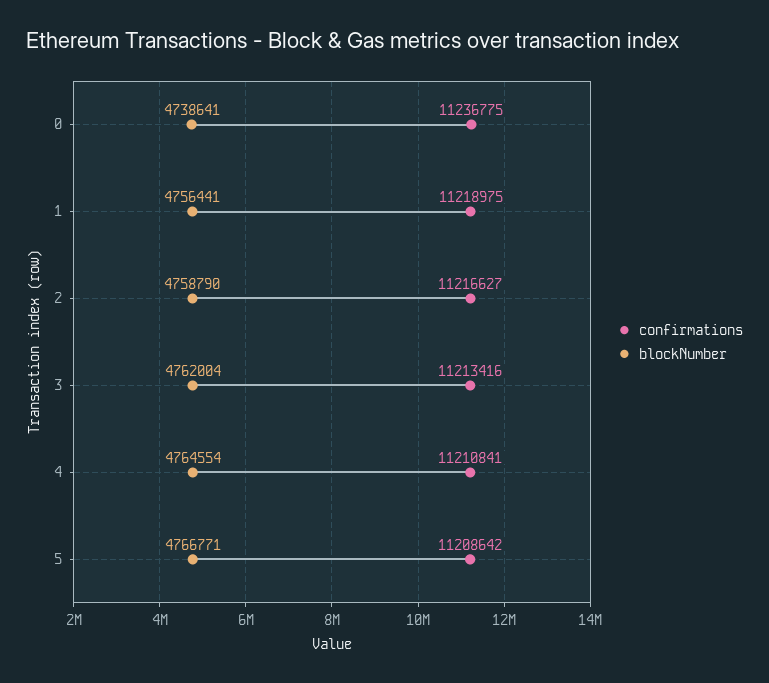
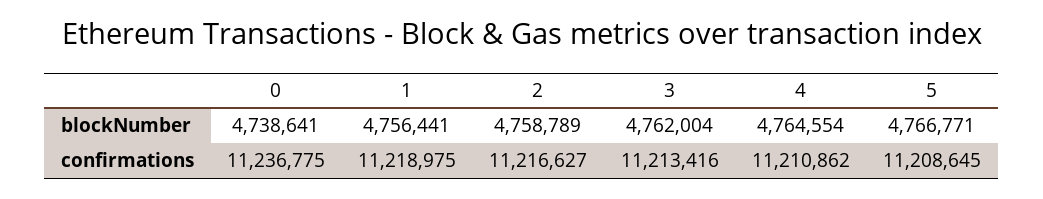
blockNumber, 2: 4758790 -> 4758789
confirmations, 4: 11210841 -> 11210862
confirmations, 5: 11208642 -> 11208645

